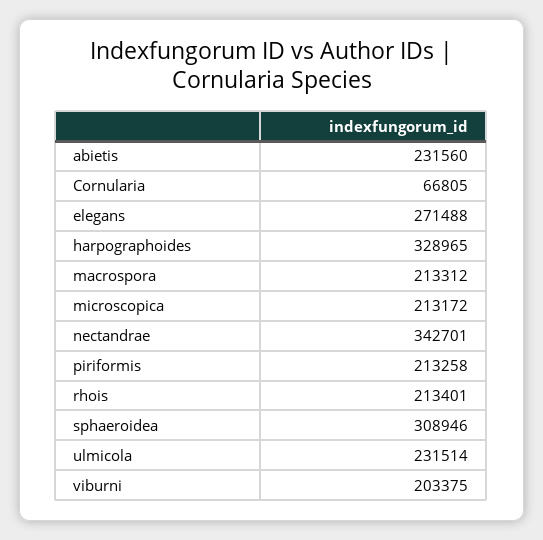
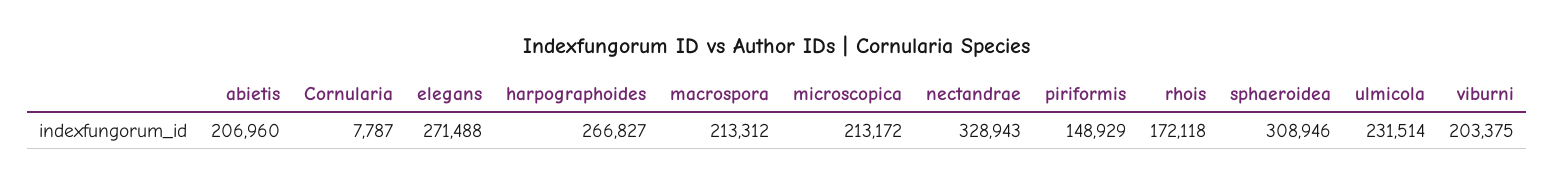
abietis: 231560 -> 206960
Cornularia: 66805 -> 7787
harpographoides: 328965 -> 266827
nectandrae: 342701 -> 328943
piriformis: 213258 -> 148929
rhois: 213401 -> 172118

